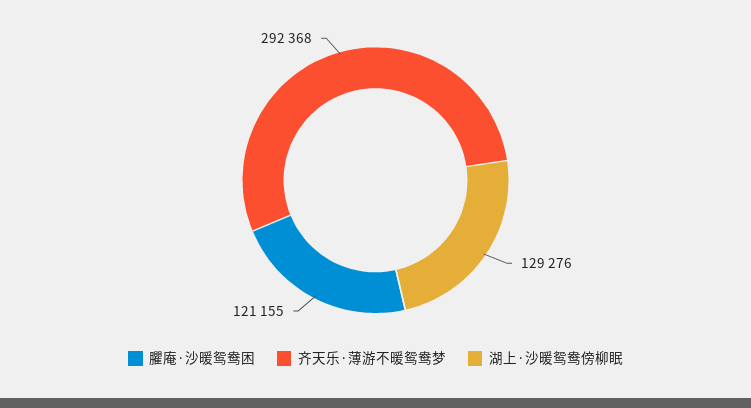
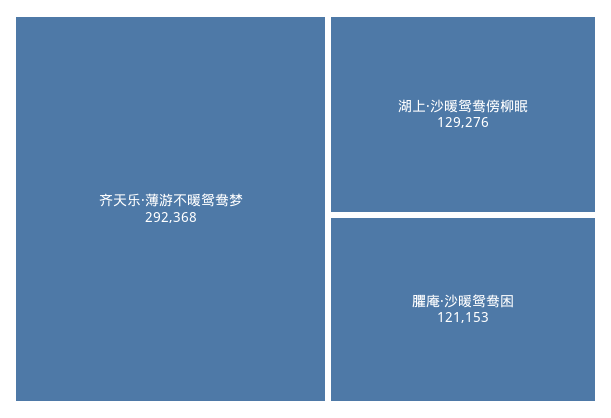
臞庵·沙暖鸳鸯困: 121155 -> 121153

